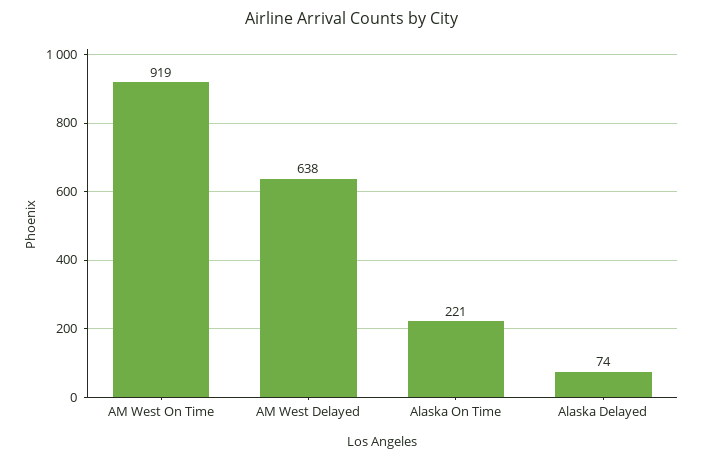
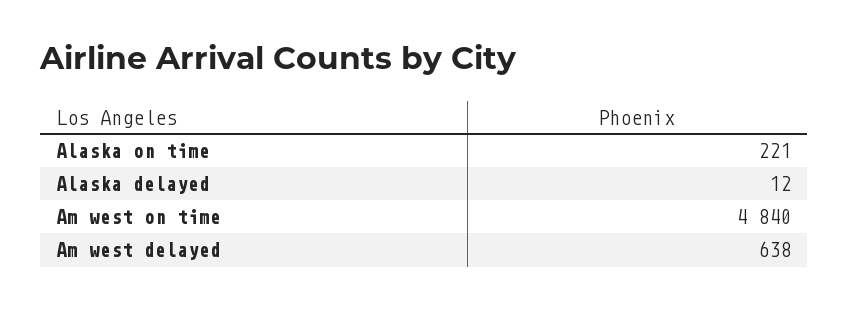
AM West On Time: 919 -> 4840
Alaska Delayed: 74 -> 12

